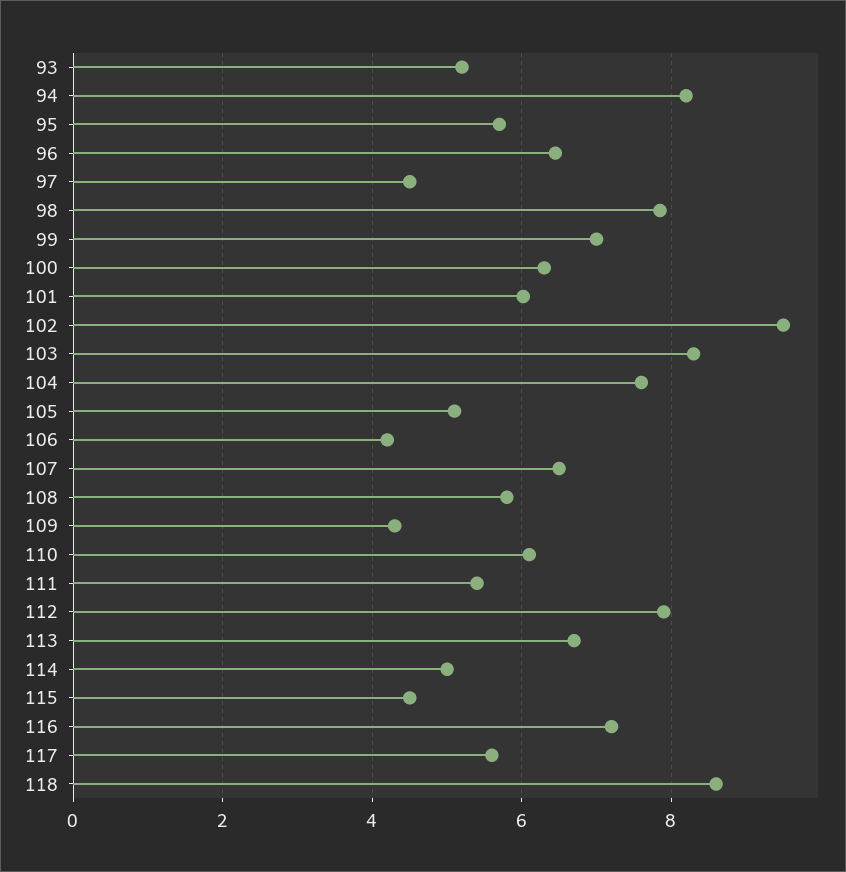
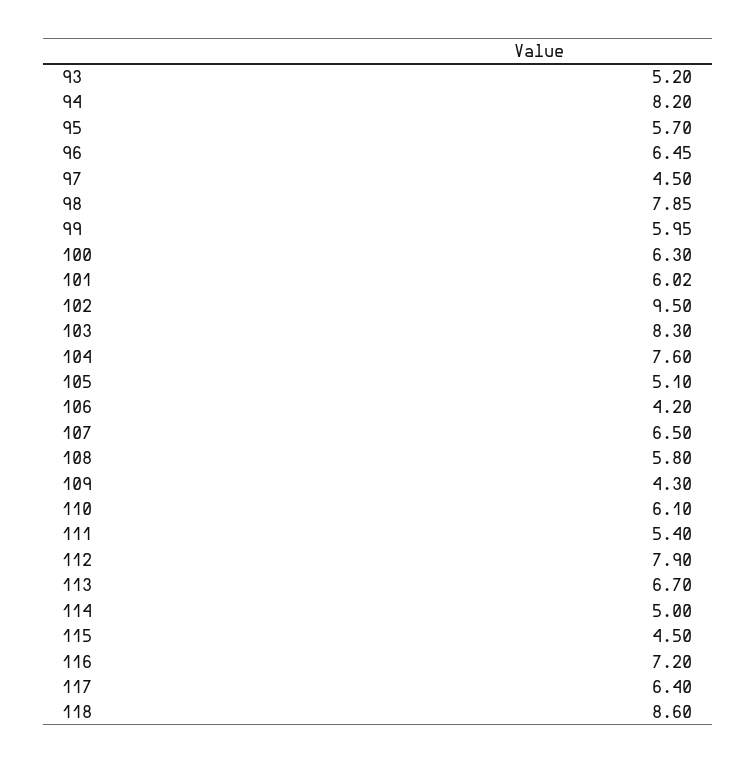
99: 7 -> 5.95
117: 5.6 -> 6.4

